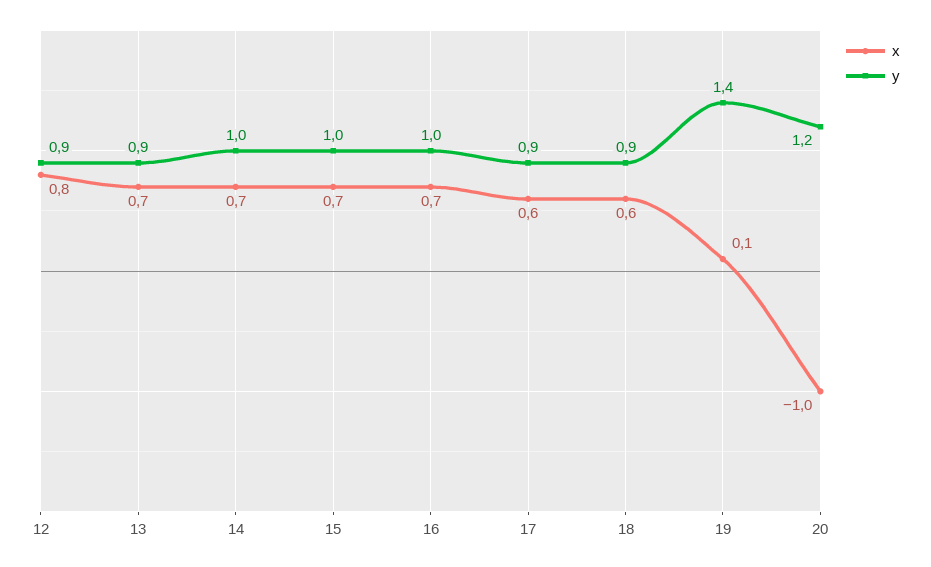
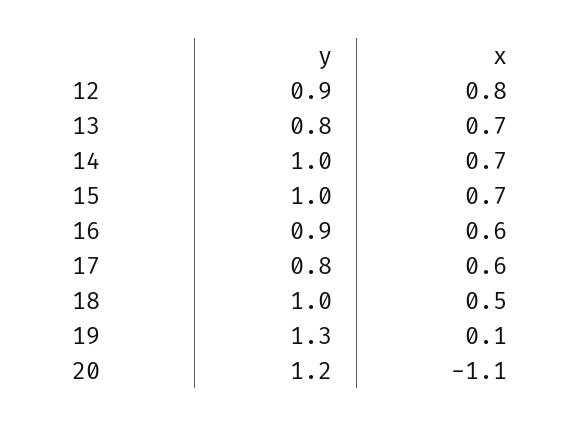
y, 13: 0.9 -> 0.8
x, 16: 0.7 -> 0.6
y, 16: 1 -> 0.9
y, 17: 0.9 -> 0.8
x, 18: 0.6 -> 0.5
y, 18: 0.9 -> 1
y, 19: 1.4 -> 1.3
x, 20: -1 -> -1.1

